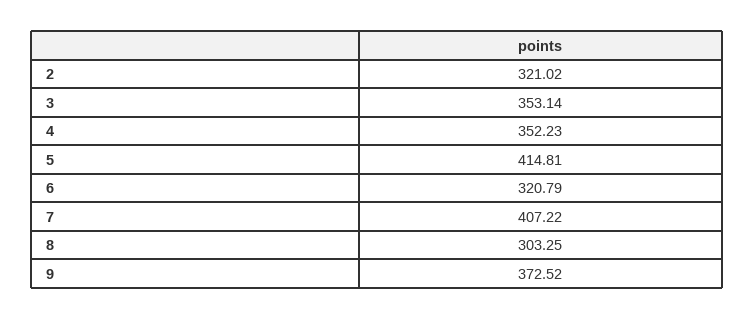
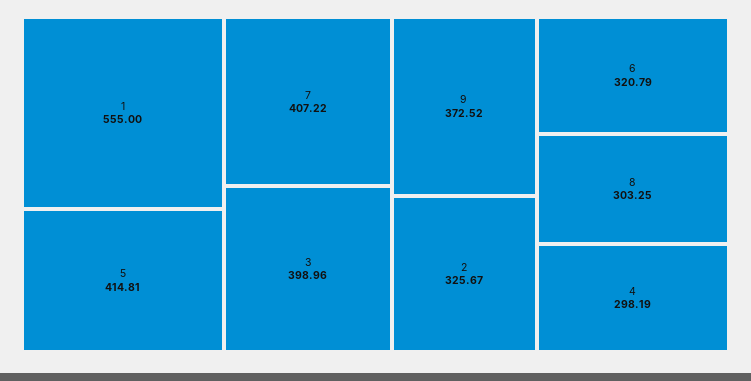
2: 321.02 -> 325.67
3: 353.14 -> 398.96
4: 352.23 -> 298.19
1: none -> 555

